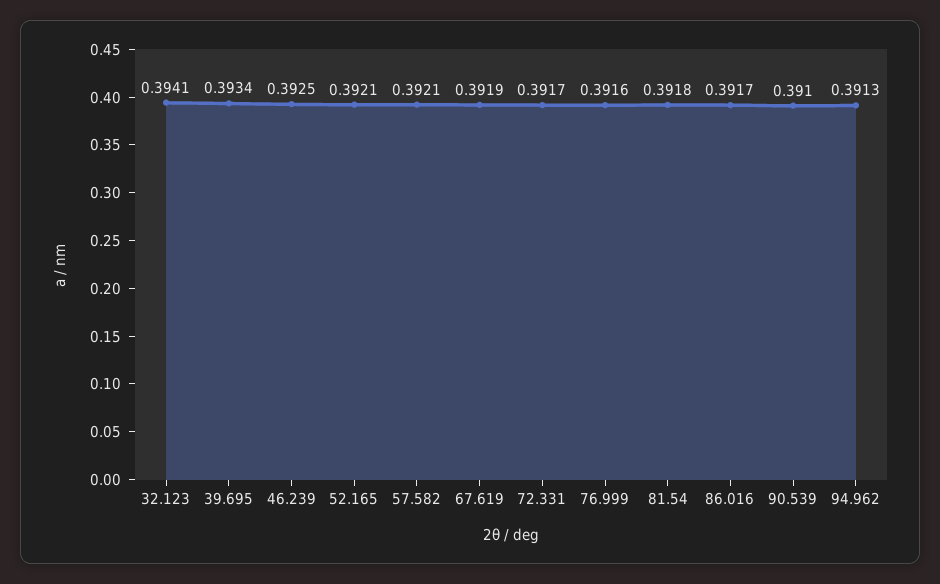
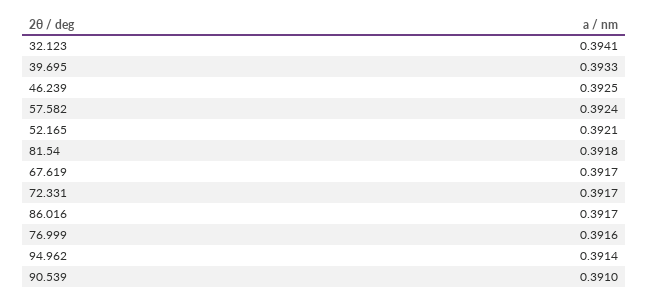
39.695: 0.3934 -> 0.3933
57.582: 0.3921 -> 0.3924
67.619: 0.3919 -> 0.3917
94.962: 0.3913 -> 0.3914

